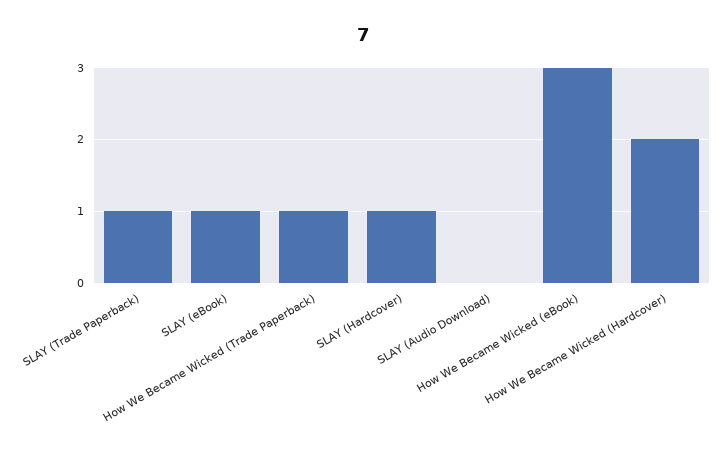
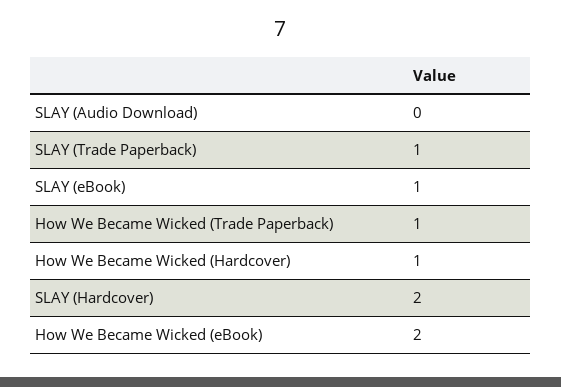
SLAY (Hardcover): 1 -> 2
How We Became Wicked (eBook): 3 -> 2
How We Became Wicked (Hardcover): 2 -> 1

